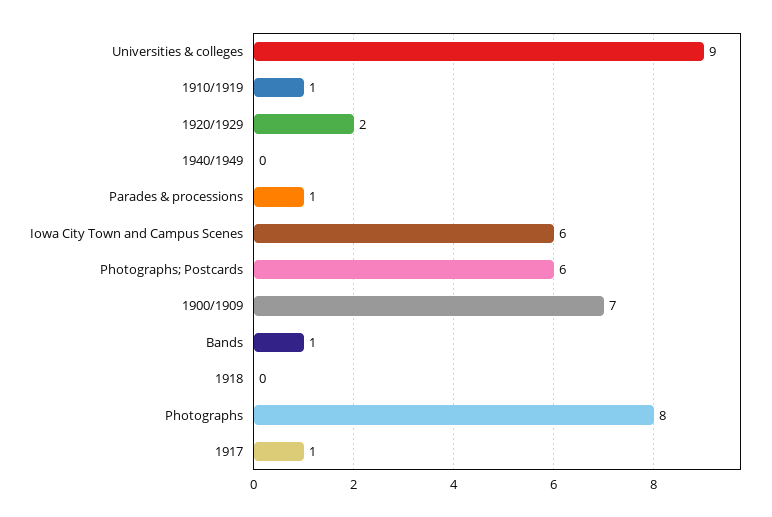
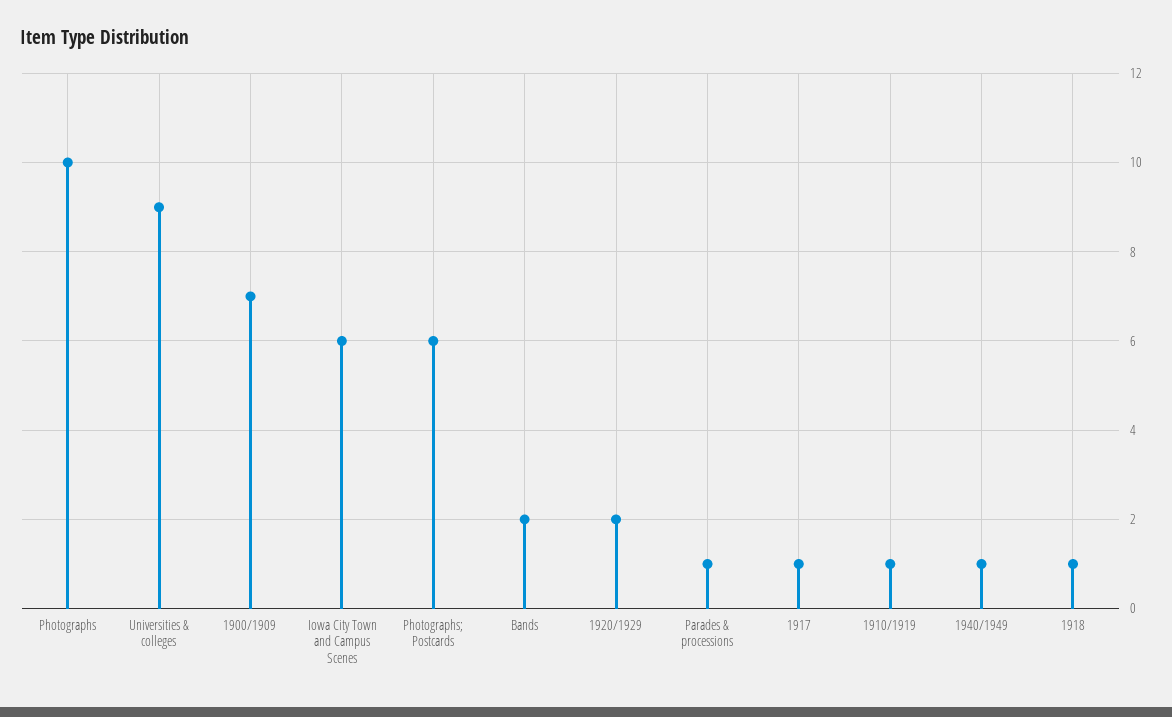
1940/1949: 0 -> 1
Bands: 1 -> 2
1918: 0 -> 1
Photographs: 8 -> 10

